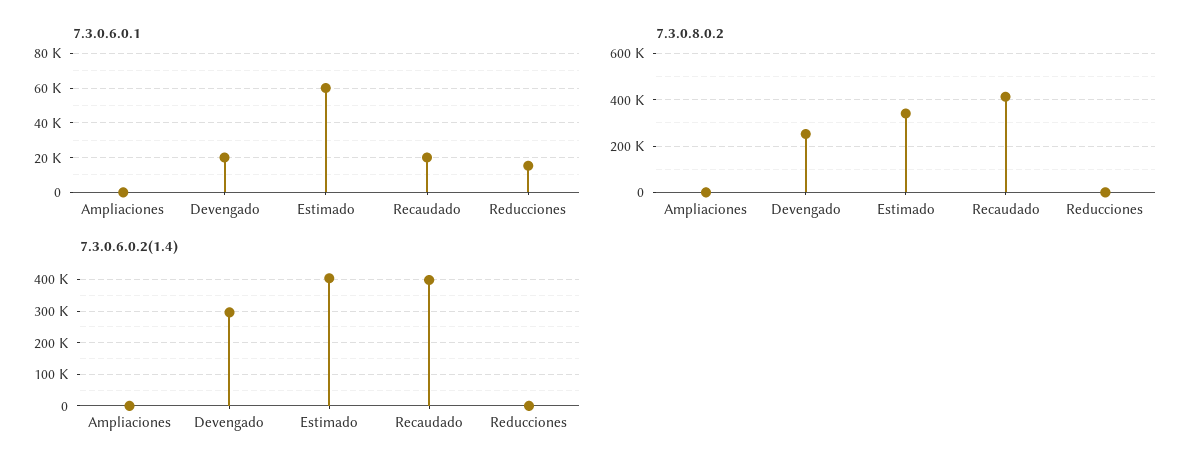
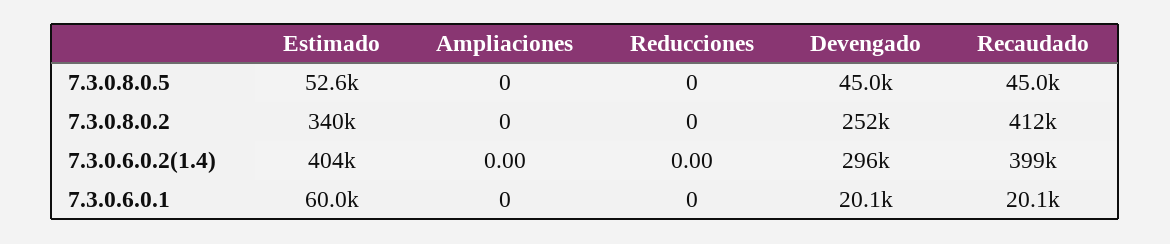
7.3.0.6.0.1, Reducciones: 15000 -> 0
7.3.0.8.0.5, Estimado: none -> 52600
7.3.0.8.0.5, Ampliaciones: none -> 0
7.3.0.8.0.5, Reducciones: none -> 0
7.3.0.8.0.5, Devengado: none -> 45000
7.3.0.8.0.5, Recaudado: none -> 45000

